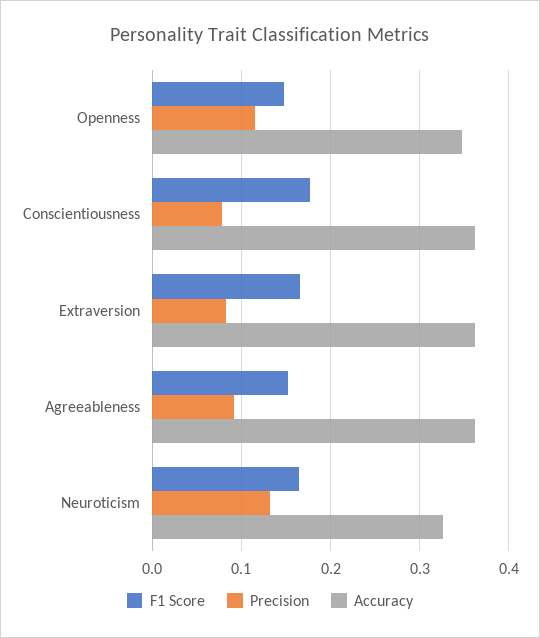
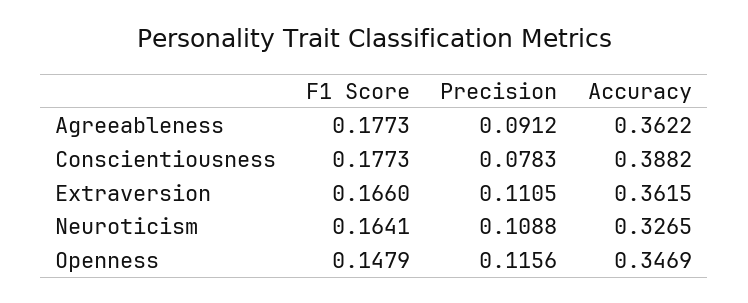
Accuracy, Conscientiousness: 0.36 -> 0.3882
Precision, Extraversion: 0.08 -> 0.1105
F1 Score, Agreeableness: 0.15 -> 0.1773
Precision, Neuroticism: 0.13 -> 0.1088

